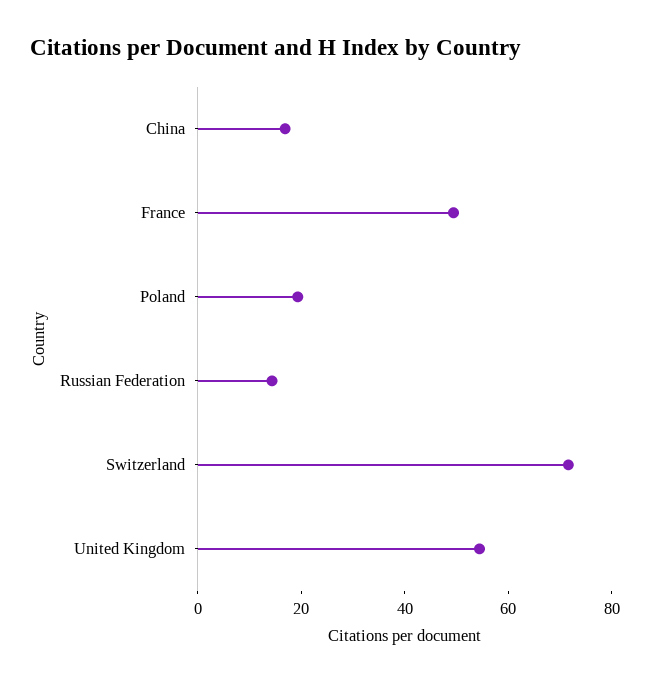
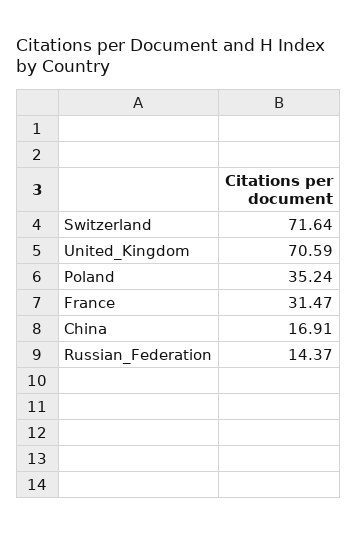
France: 50 -> 31.47
Poland: 20 -> 35.24
United Kingdom: 55 -> 70.59

